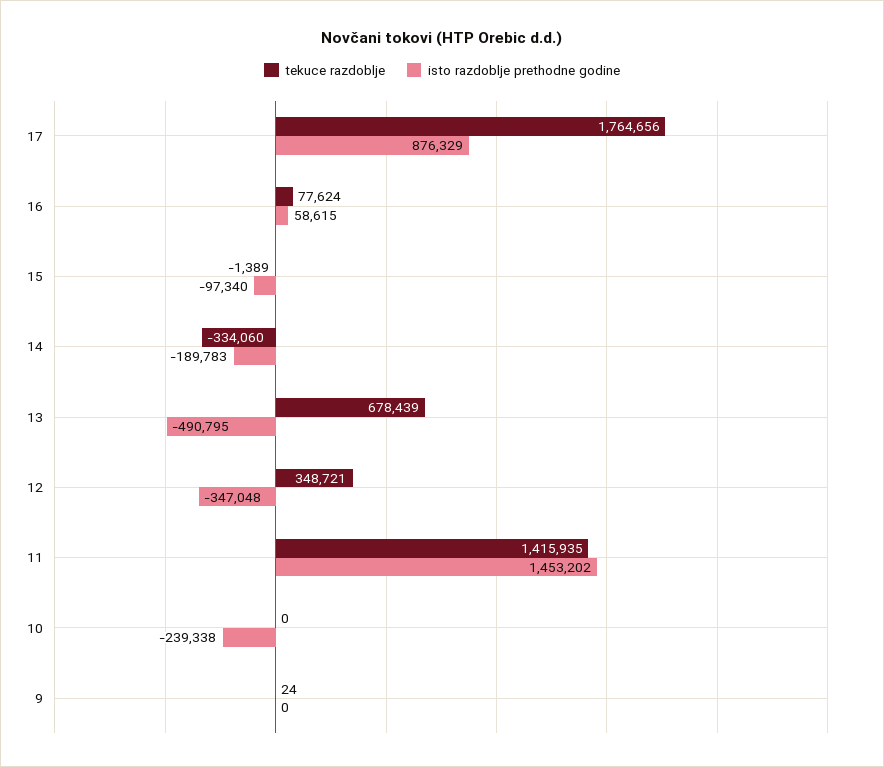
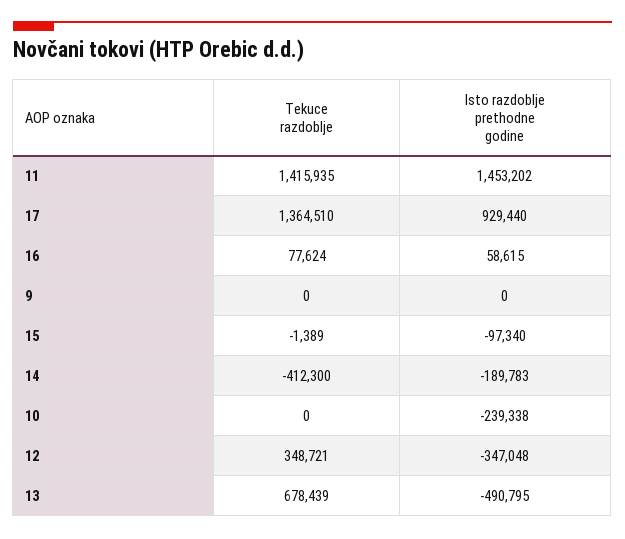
tekuce razdoblje, 17: 1764656 -> 1364510
isto razdoblje prethodne godine, 17: 876329 -> 929440
tekuce razdoblje, 14: -334060 -> -412300
tekuce razdoblje, 9: 24 -> 0

